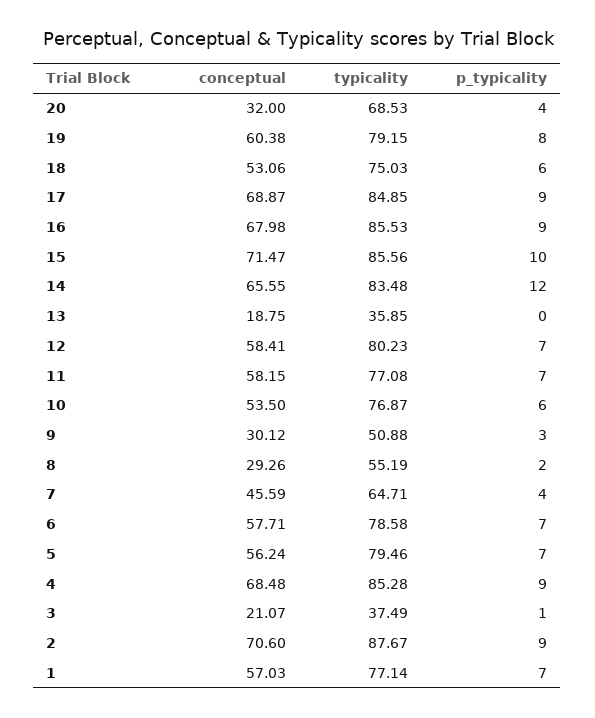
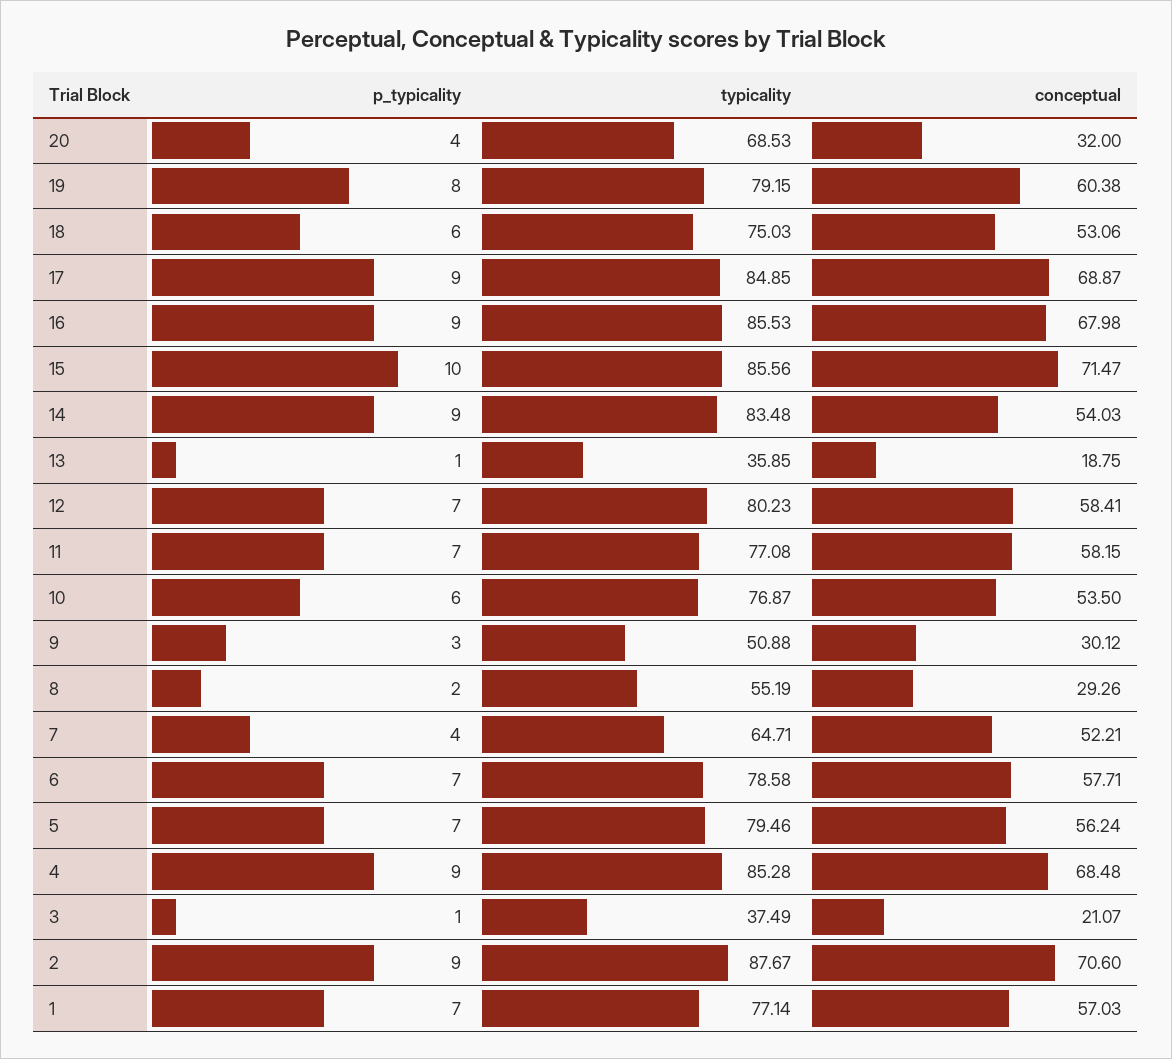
conceptual, 14: 65.55 -> 54.03
p_typicality, 14: 12 -> 9
p_typicality, 13: 0 -> 1
conceptual, 7: 45.59 -> 52.21

